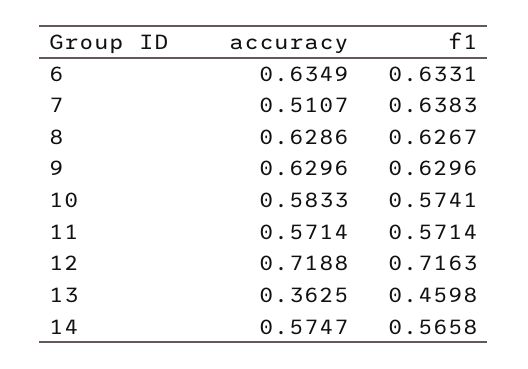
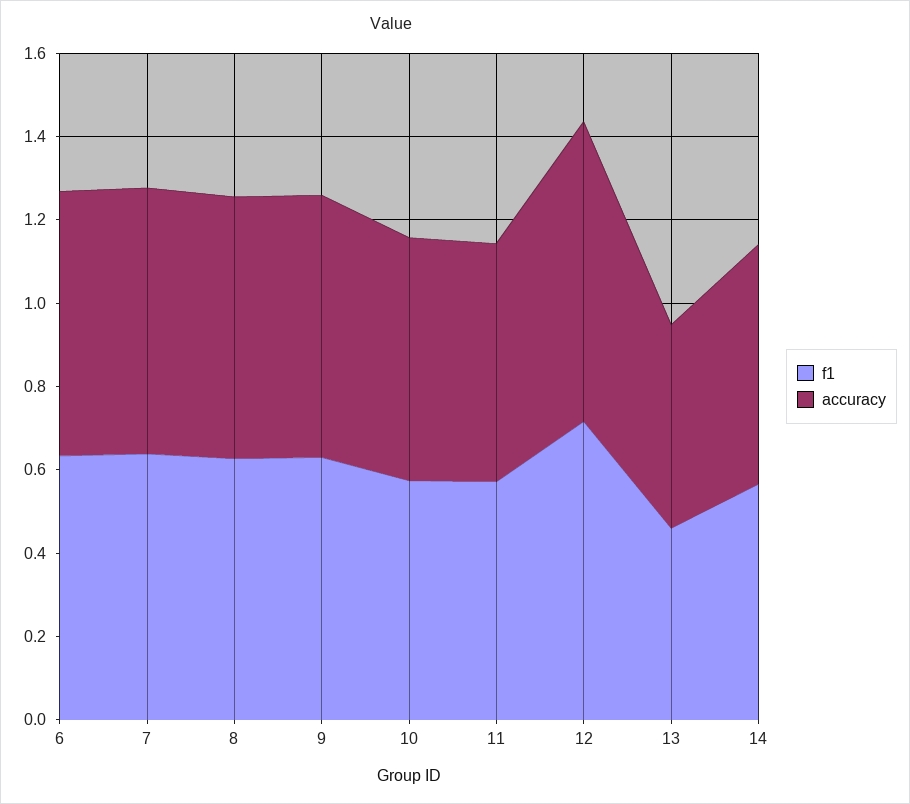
accuracy, 7: 0.5107 -> 0.65
accuracy, 13: 0.3625 -> 0.5

